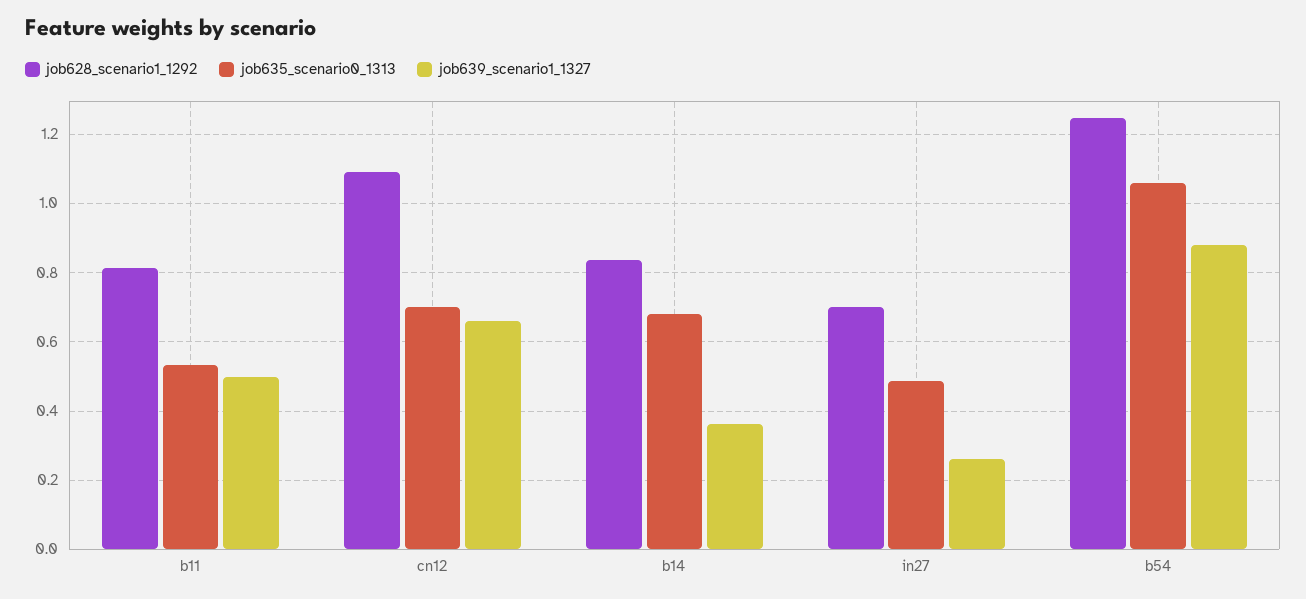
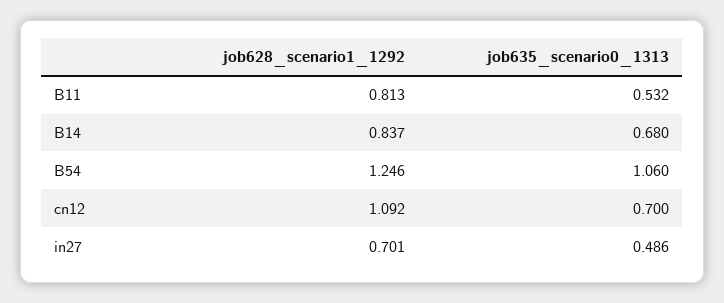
job639_scenario1_1327, b11: 0.5 -> none
job639_scenario1_1327, cn12: 0.66 -> none
job639_scenario1_1327, b14: 0.36 -> none
job639_scenario1_1327, in27: 0.26 -> none
job639_scenario1_1327, b54: 0.88 -> none

